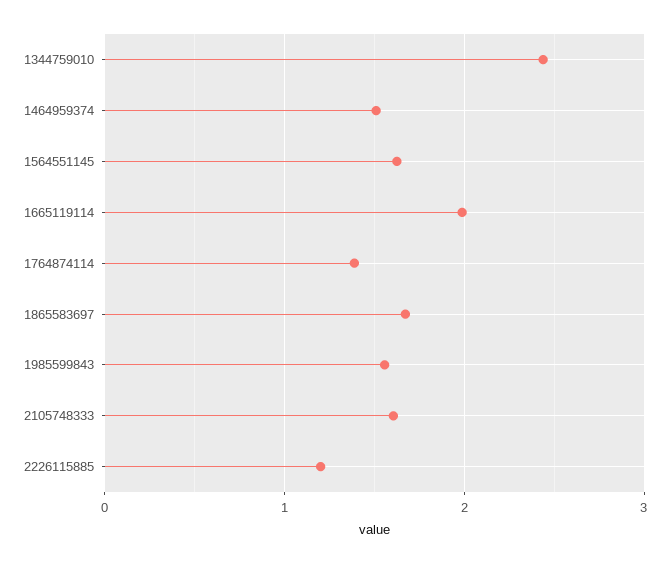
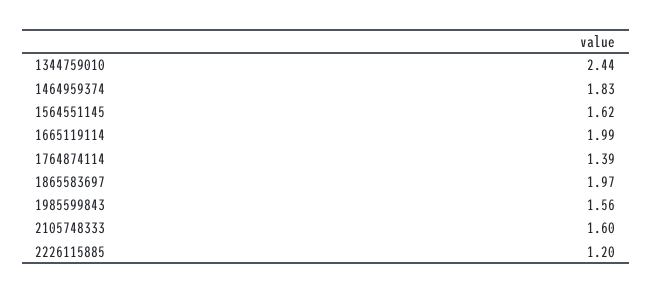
1464959374: 1.5 -> 1.83
1865583697: 1.7 -> 1.97

